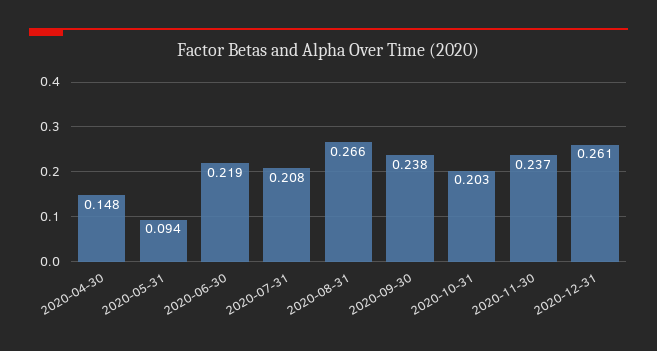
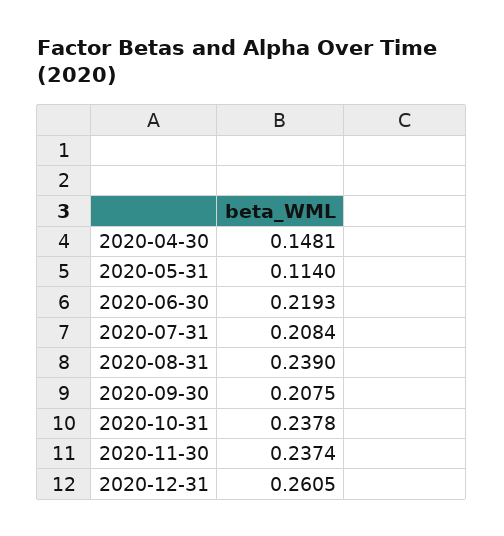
2020-05-31: 0.094 -> 0.114
2020-08-31: 0.266 -> 0.239
2020-09-30: 0.238 -> 0.2075
2020-10-31: 0.203 -> 0.2378

